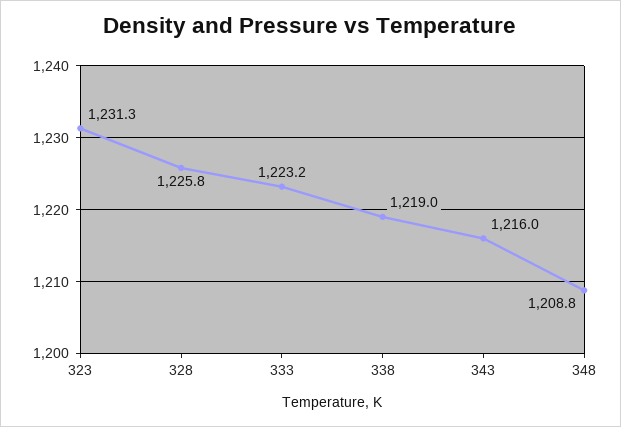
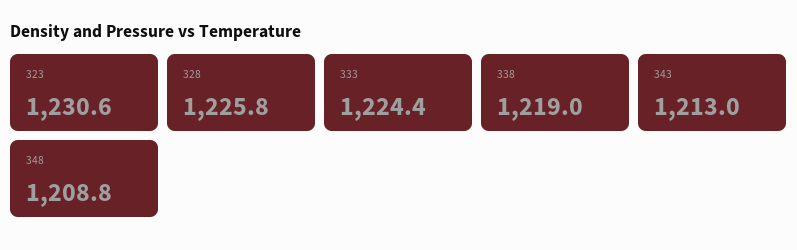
323: 1231.3 -> 1230.6
333: 1223.2 -> 1224.4
343: 1216 -> 1213

